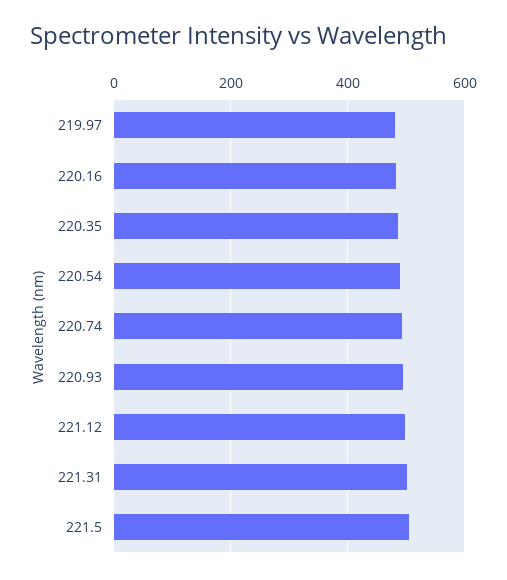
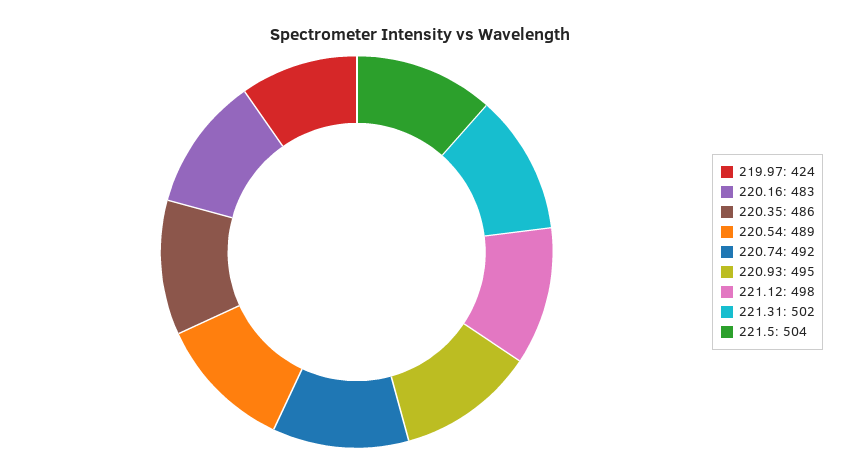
219.97: 480 -> 424

